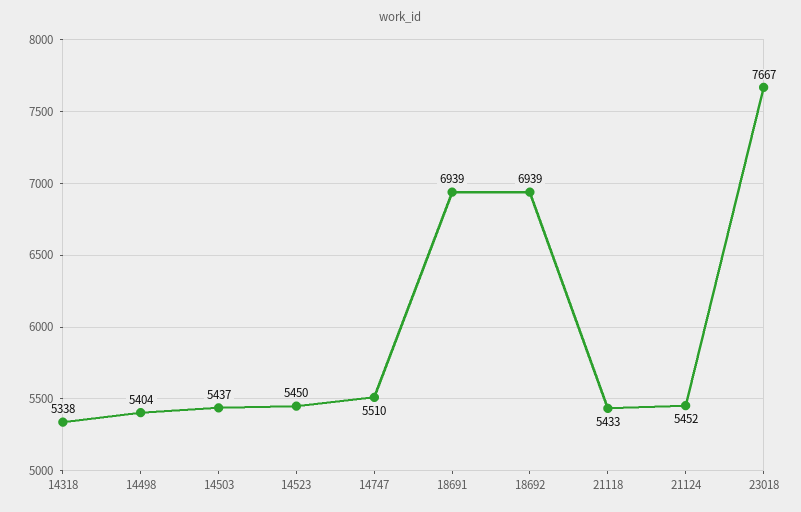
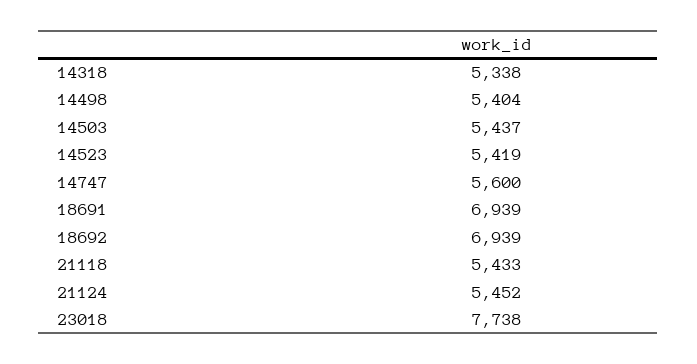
14523: 5450 -> 5419
14747: 5510 -> 5600
23018: 7667 -> 7738

